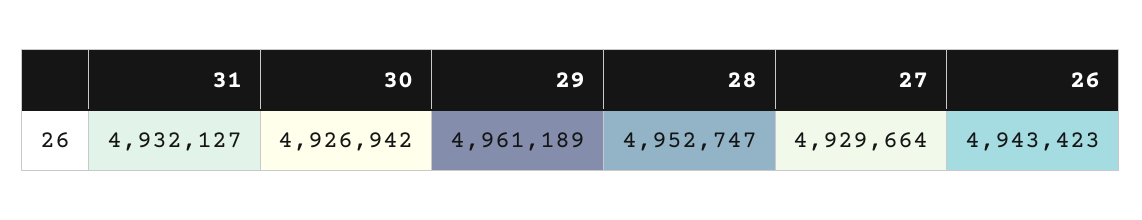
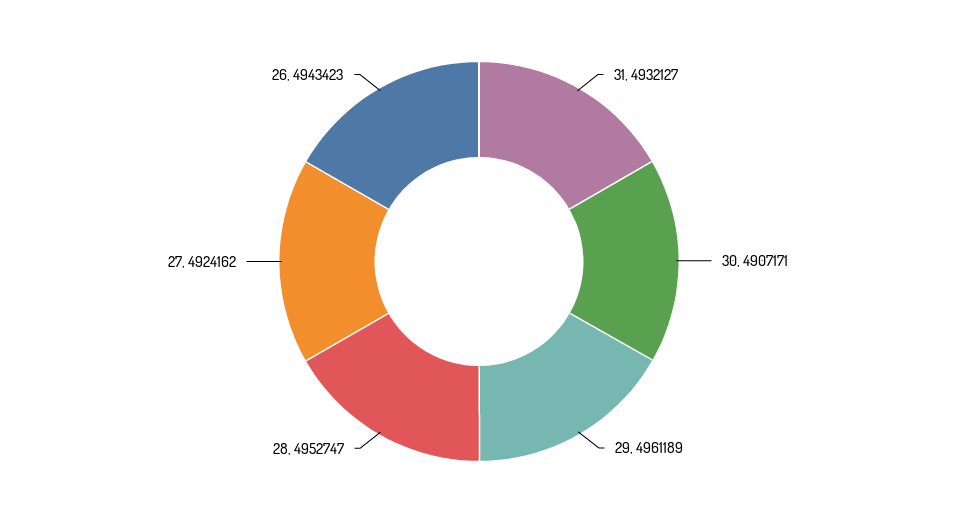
30: 4926942 -> 4907171
27: 4929664 -> 4924162

